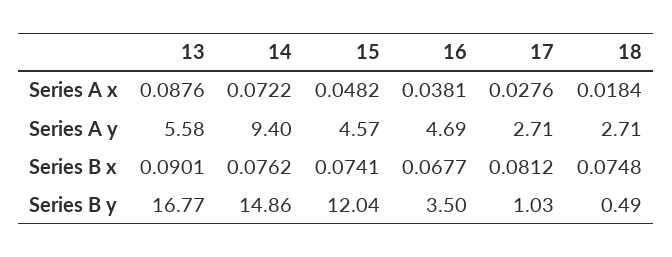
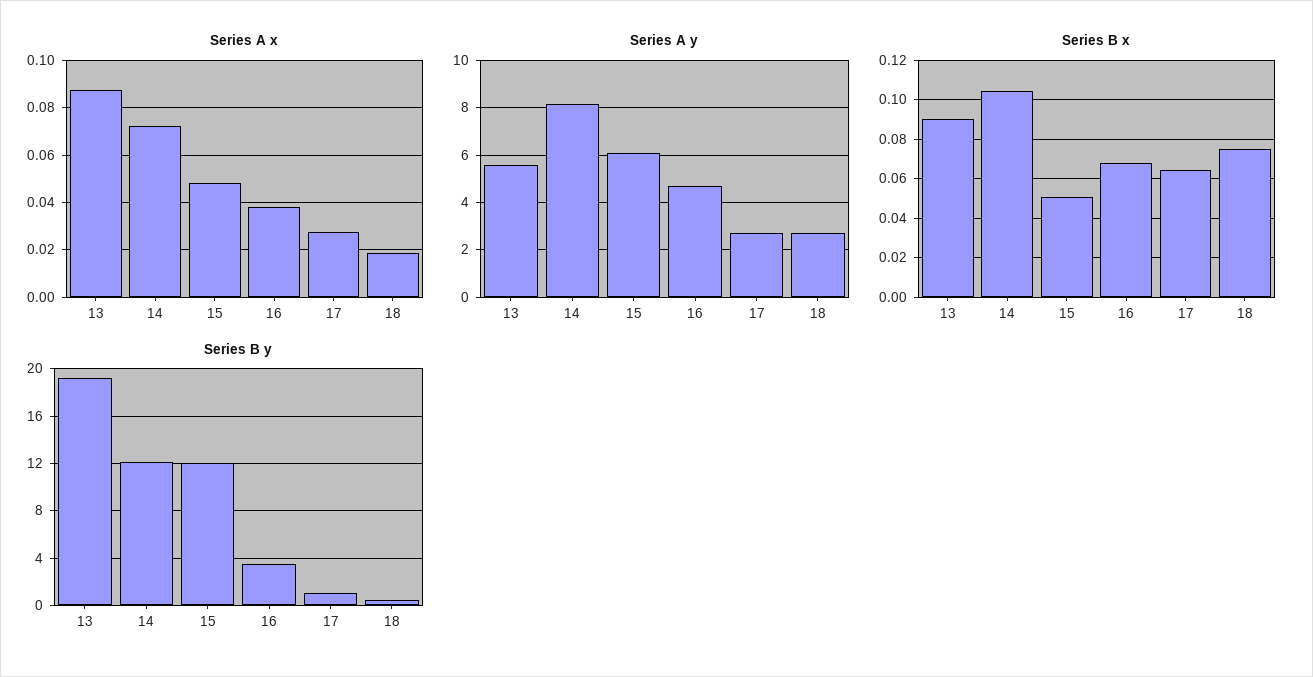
Series A y, 14: 9.4 -> 8
Series A y, 15: 4.57 -> 6
Series B x, 14: 0.0762 -> 0.105
Series B x, 15: 0.0741 -> 0.05
Series B x, 17: 0.0812 -> 0.065
Series B y, 13: 16.77 -> 19
Series B y, 14: 14.86 -> 12

